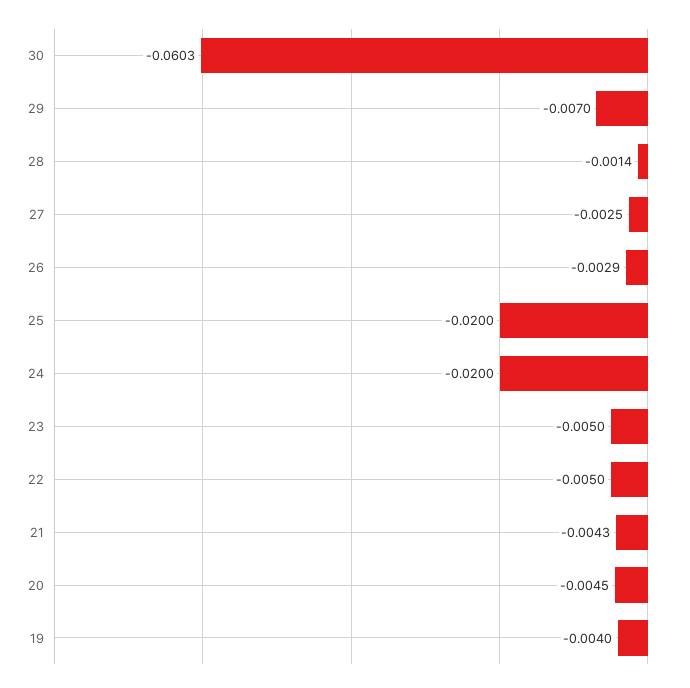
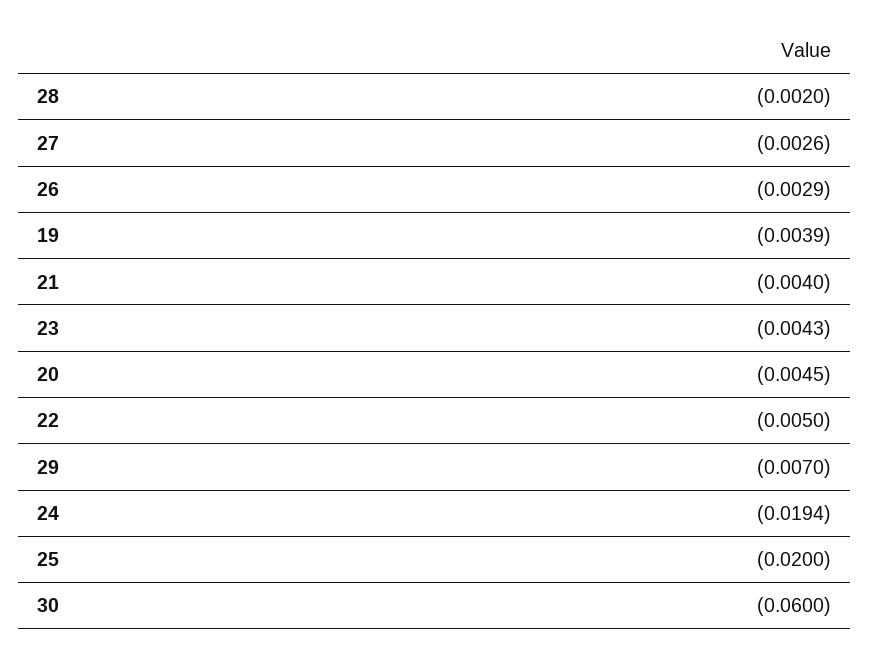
30: -0.0603 -> -0.06
28: -0.0014 -> -0.002
27: -0.0025 -> -0.0026
24: -0.02 -> -0.0194
23: -0.005 -> -0.0043
21: -0.0043 -> -0.004
19: -0.004 -> -0.0039

